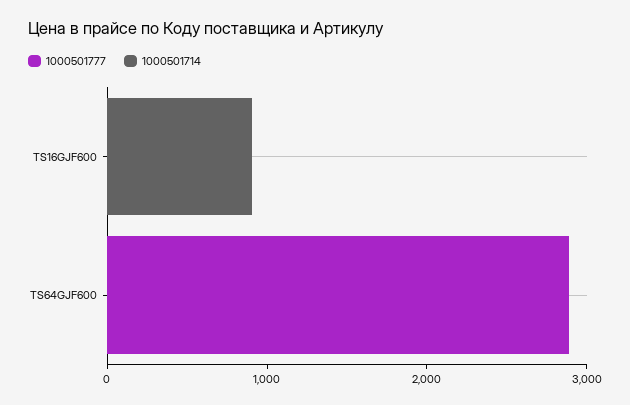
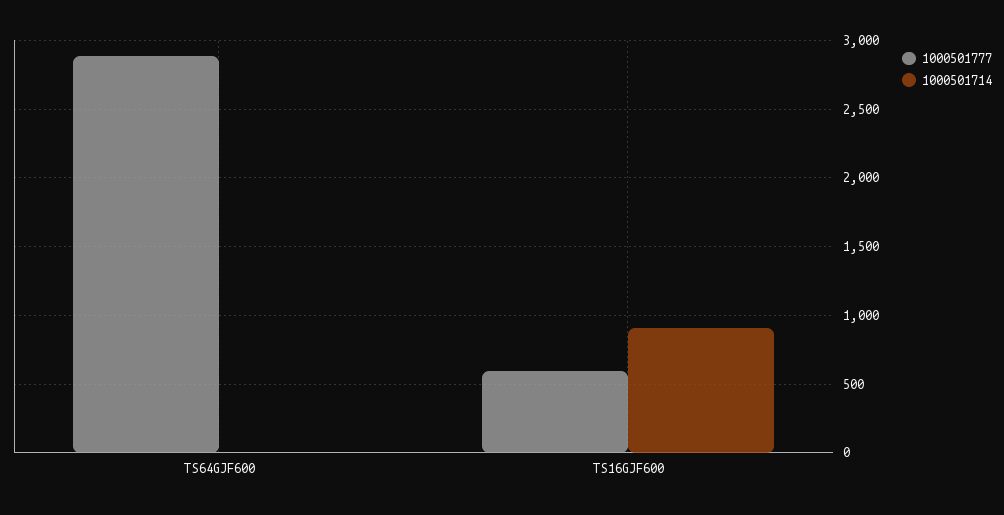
1000501777, TS16GJF600: 0 -> 600

